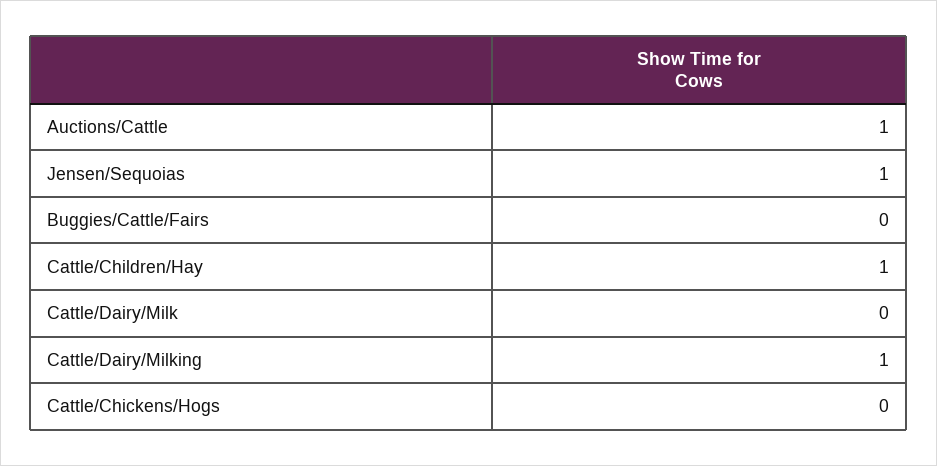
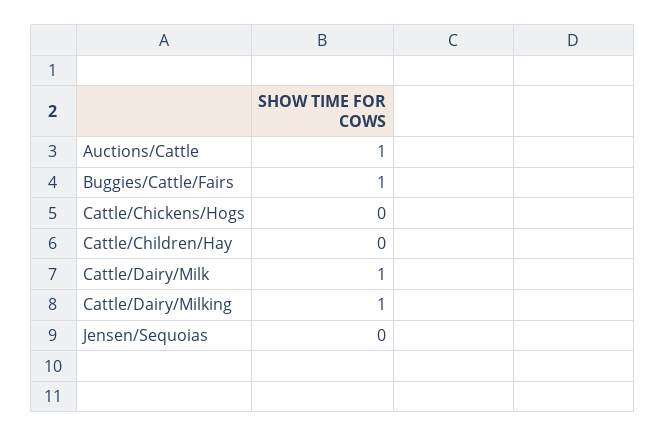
Jensen/Sequoias: 1 -> 0
Buggies/Cattle/Fairs: 0 -> 1
Cattle/Children/Hay: 1 -> 0
Cattle/Dairy/Milk: 0 -> 1

